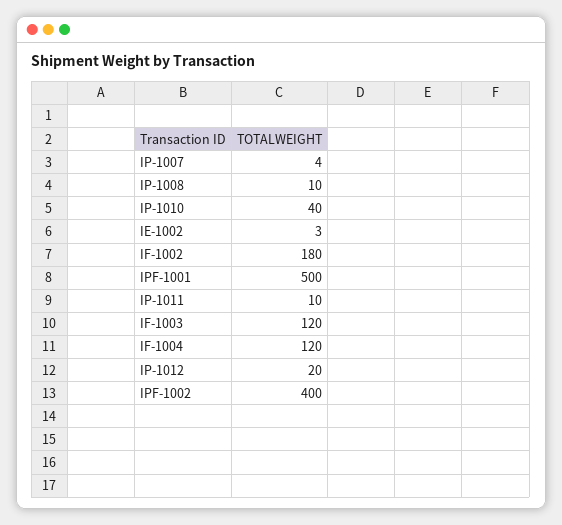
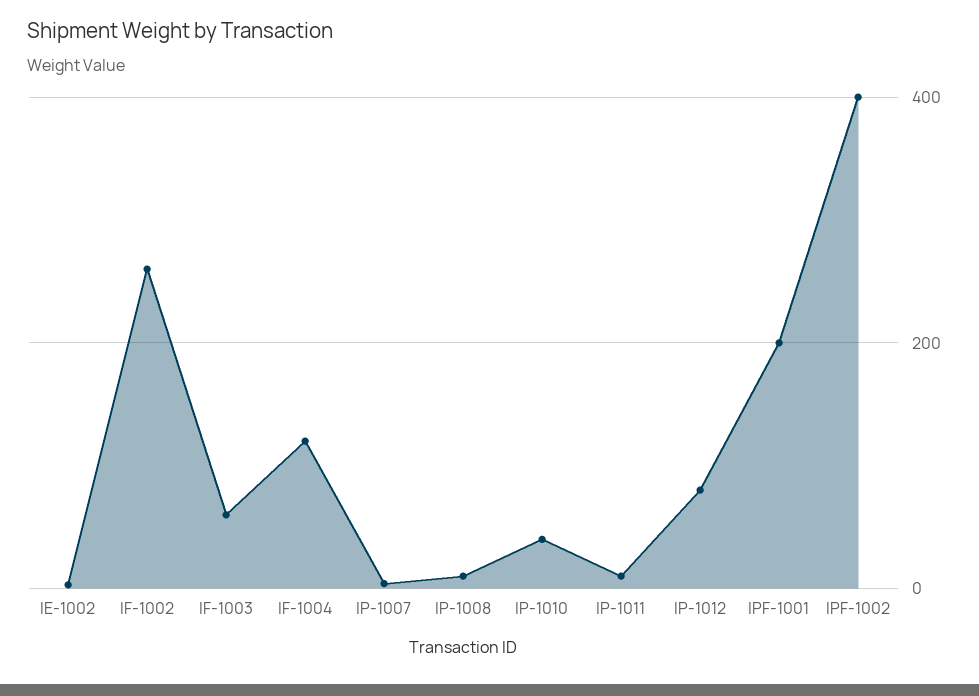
IF-1002: 180 -> 260
IPF-1001: 500 -> 200
IF-1003: 120 -> 60
IP-1012: 20 -> 80

